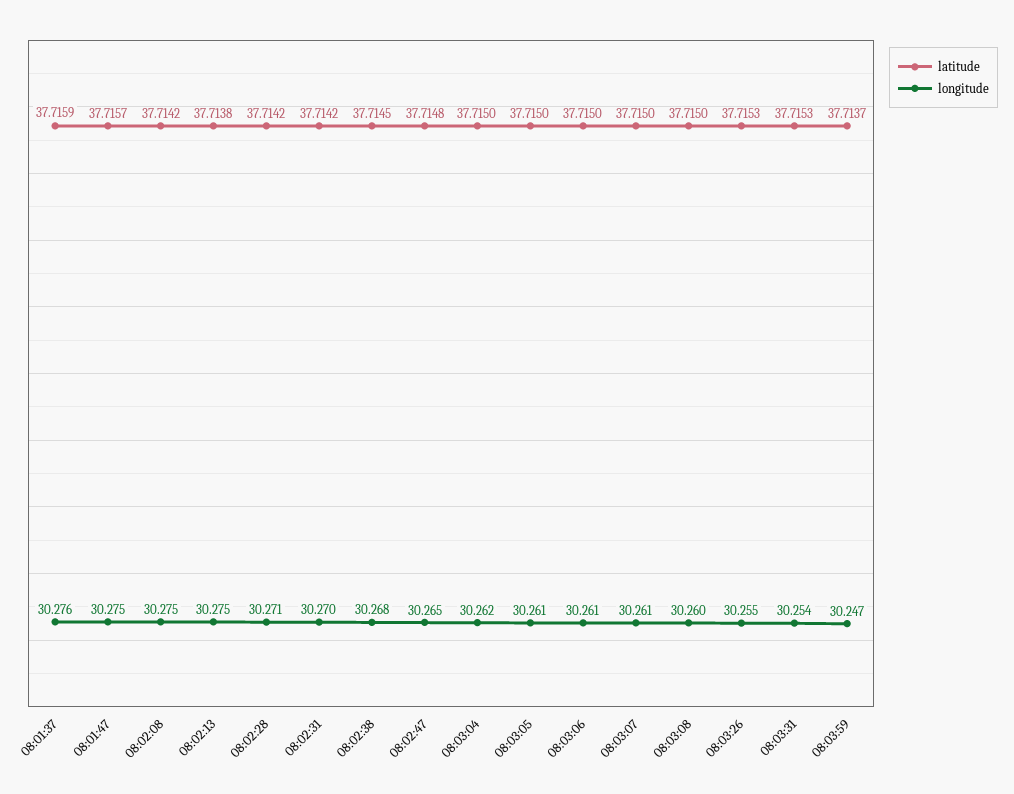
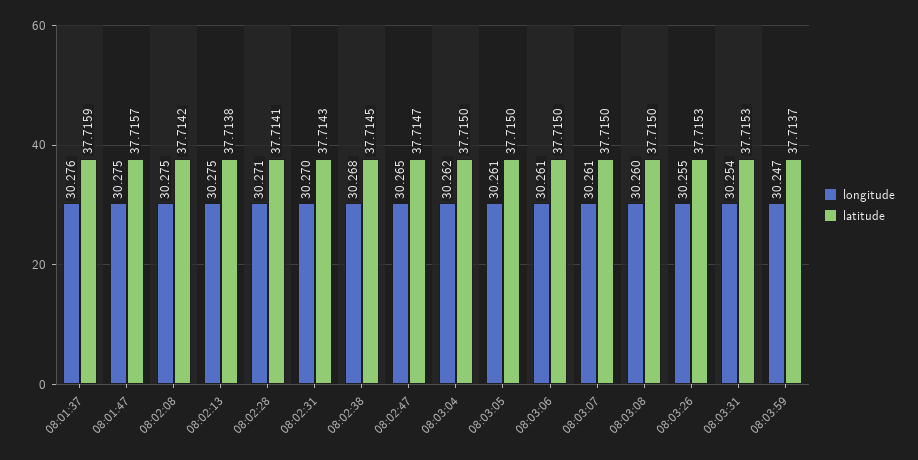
latitude, 08:02:28: 37.7142 -> 37.7141
latitude, 08:02:31: 37.7142 -> 37.7143
latitude, 08:02:47: 37.7148 -> 37.7147

